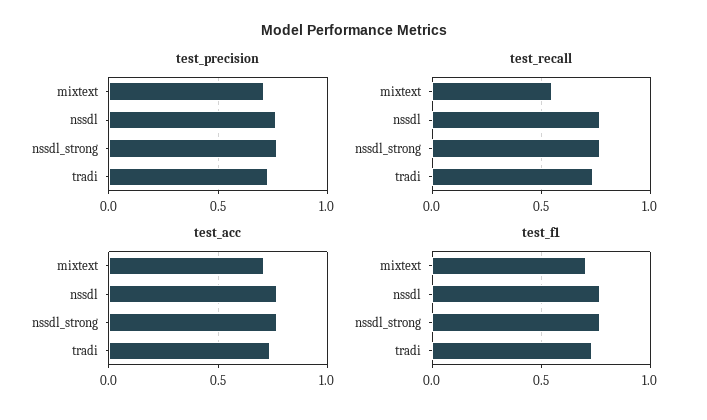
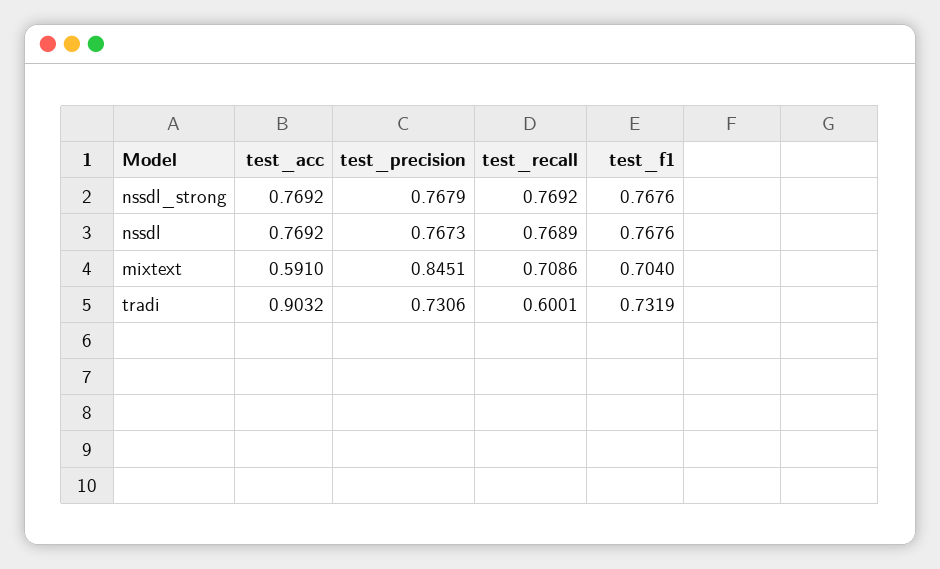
test_precision, mixtext: 0.7 -> 0.8451
test_recall, mixtext: 0.55 -> 0.7086
test_recall, tradi: 0.75 -> 0.6001
test_acc, mixtext: 0.7 -> 0.591
test_acc, tradi: 0.75 -> 0.9032

